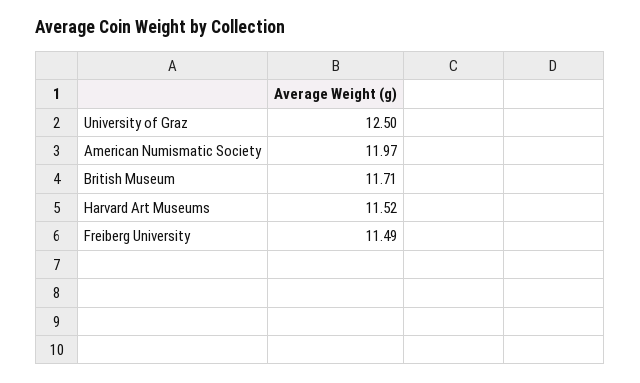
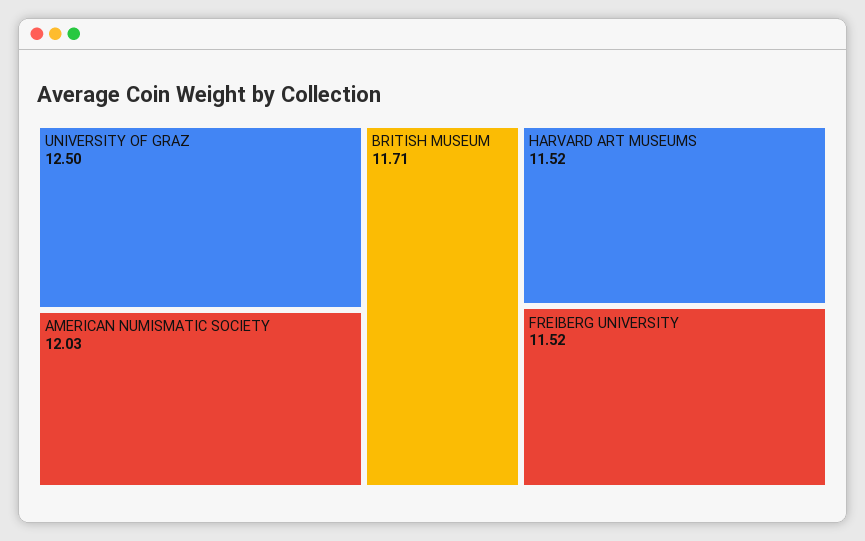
American Numismatic Society: 11.97 -> 12.03
Freiberg University: 11.49 -> 11.52

